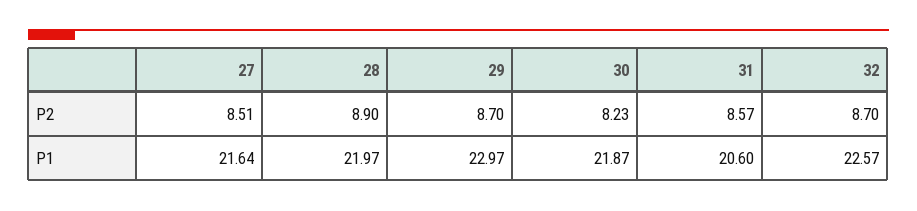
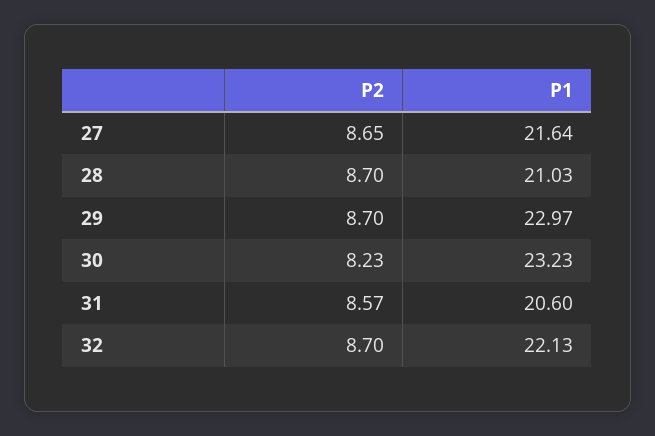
27, P2: 8.51 -> 8.65
28, P2: 8.9 -> 8.7
28, P1: 21.97 -> 21.03
30, P1: 21.87 -> 23.23
32, P1: 22.57 -> 22.13

